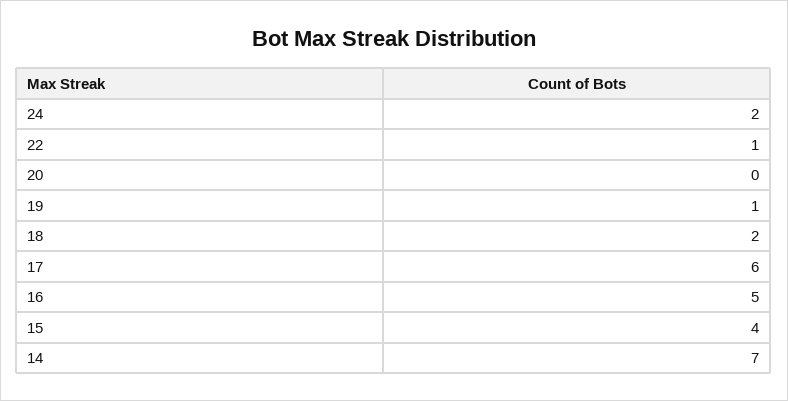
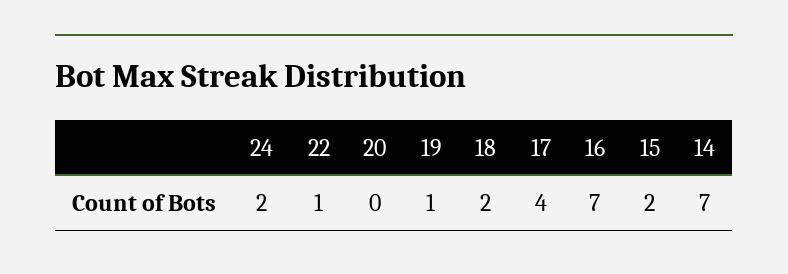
17: 6 -> 4
16: 5 -> 7
15: 4 -> 2

